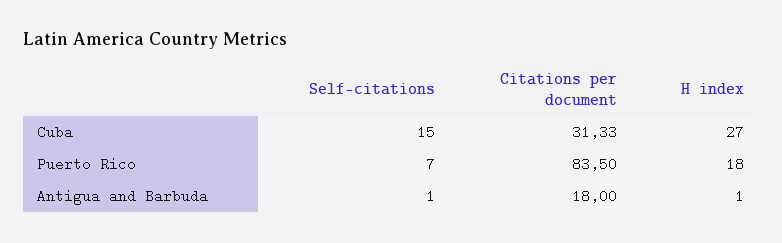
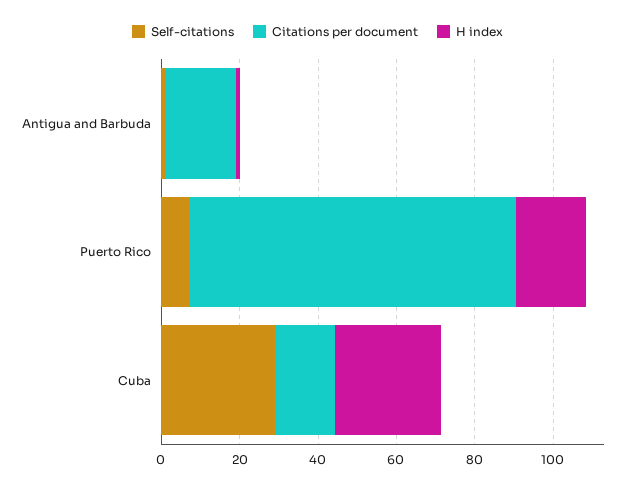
Self-citations, Cuba: 15 -> 30
Citations per document, Cuba: 31.33 -> 15

